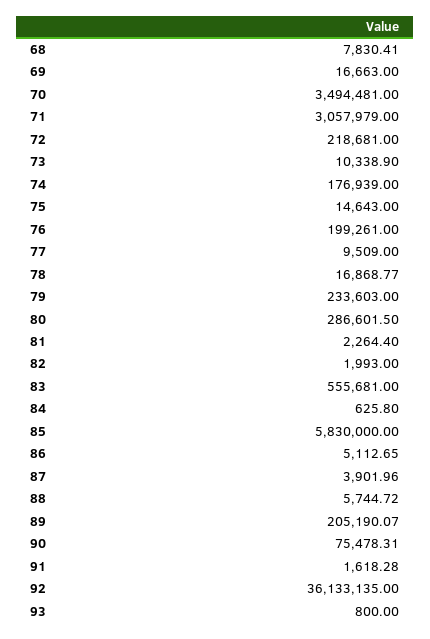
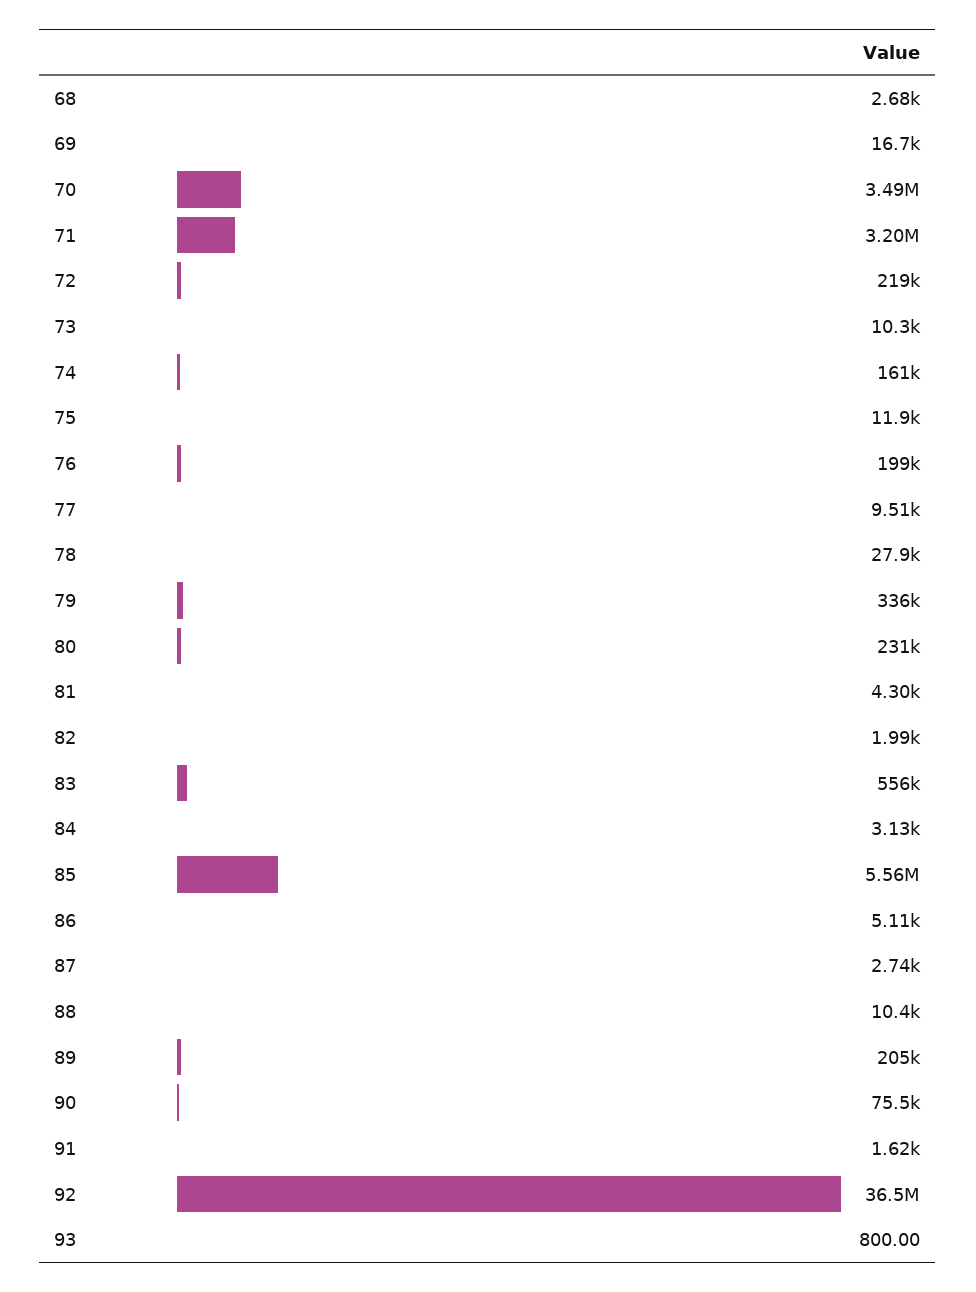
68: 7830.41 -> 2680
71: 3057979 -> 3200000
74: 176939 -> 161000
75: 14643 -> 11900
78: 16868.77 -> 27900
79: 233603 -> 336000
80: 286601.5 -> 231000
81: 2264.4 -> 4300
84: 625.8 -> 3130
85: 5830000 -> 5560000
87: 3901.96 -> 2740
88: 5744.72 -> 10400
92: 36133135 -> 36500000

